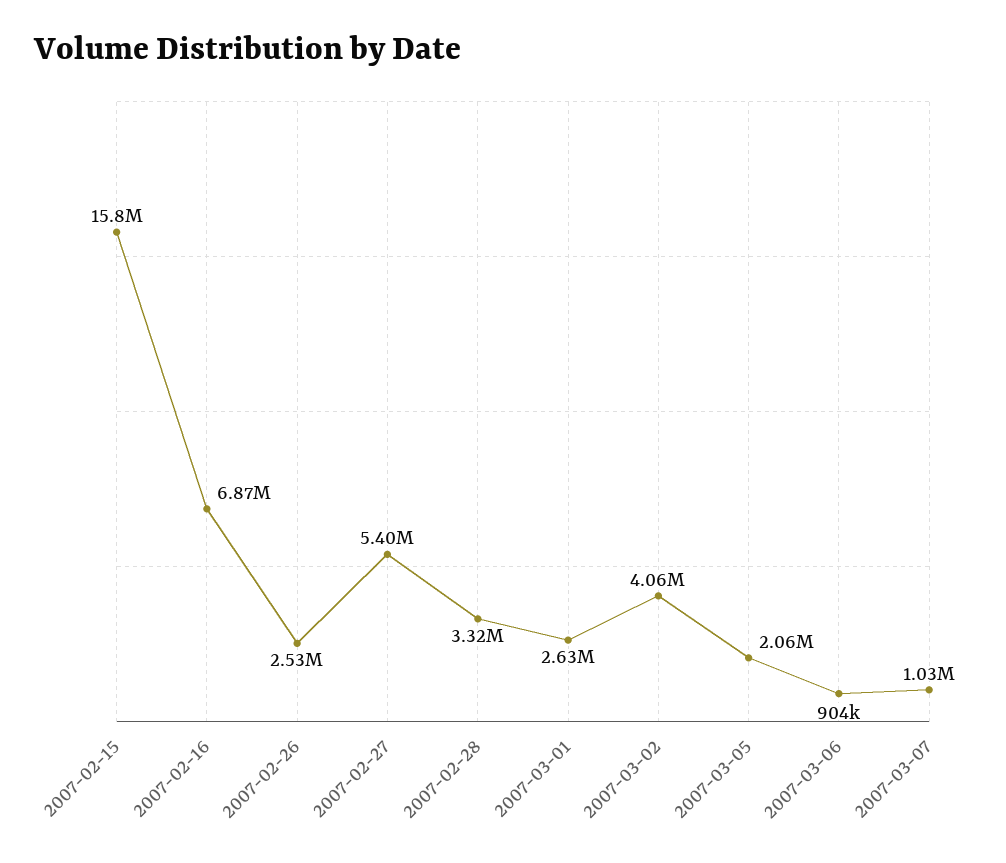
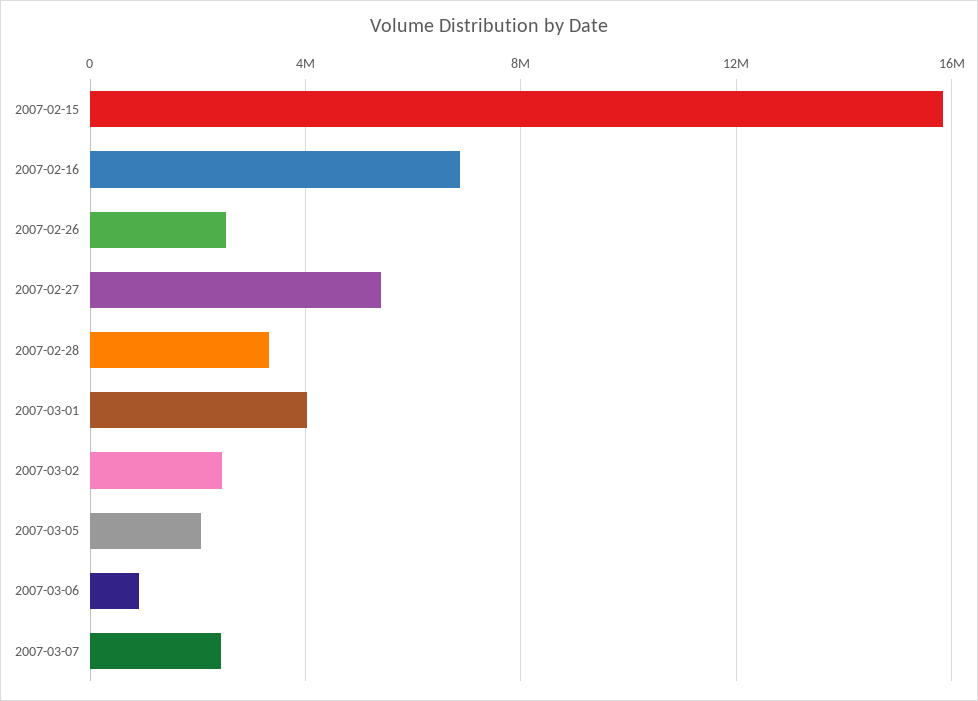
2007-03-01: 2630000 -> 4000000
2007-03-02: 4060000 -> 2500000
2007-03-07: 1030000 -> 2500000

